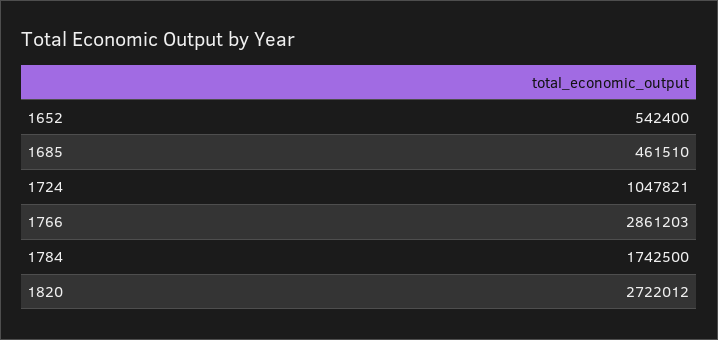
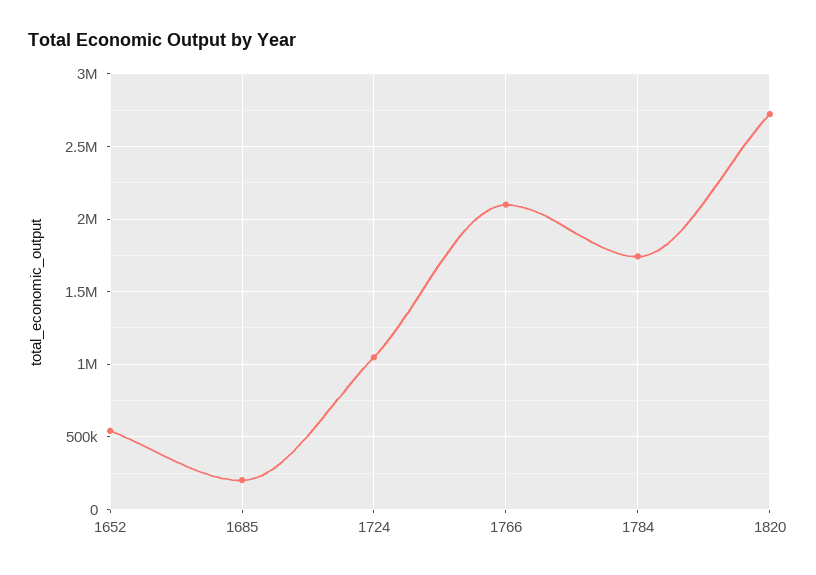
1685: 461510 -> 200000
1766: 2861203 -> 2100000

